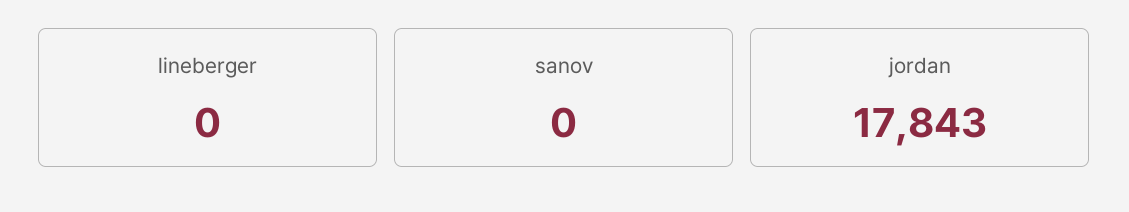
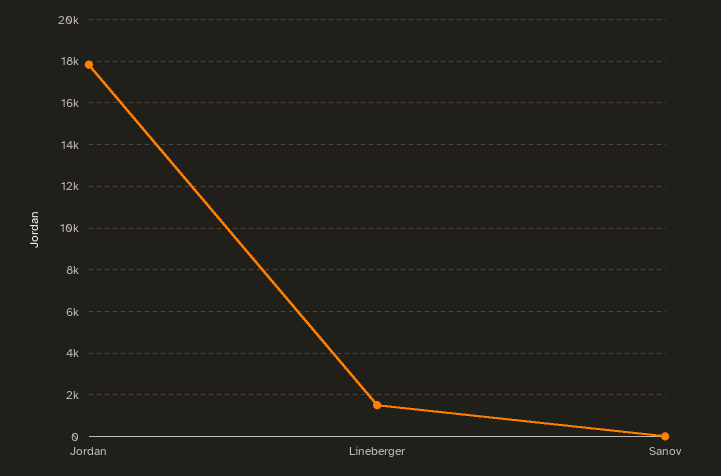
lineberger: 0 -> 1500

